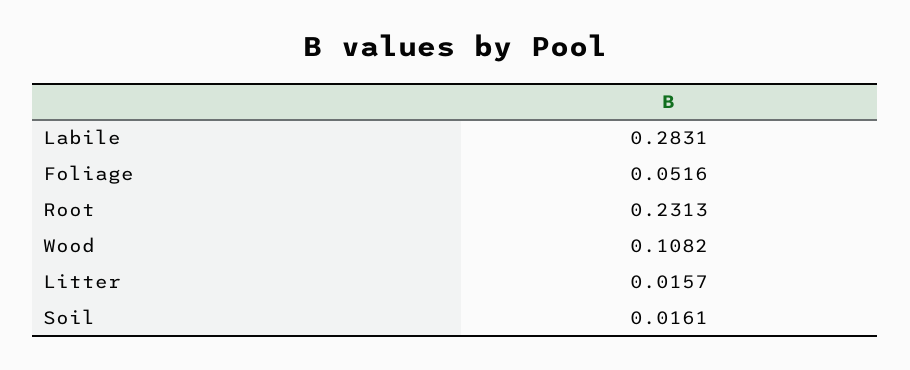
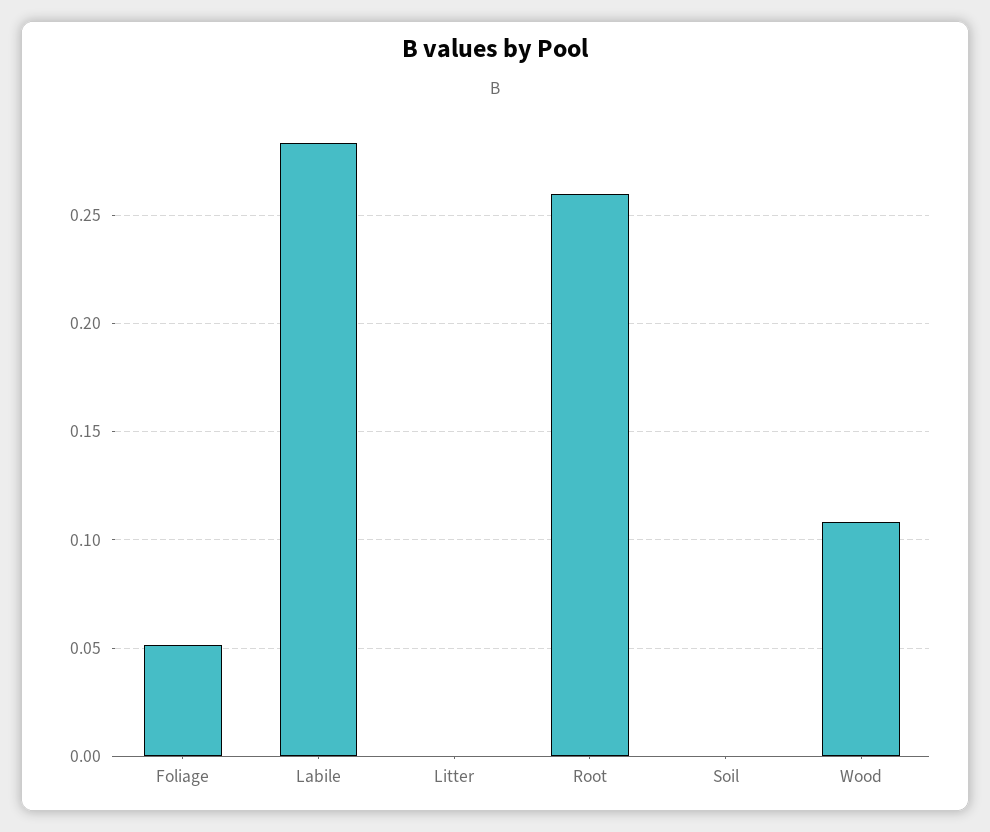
Root: 0.2313 -> 0.26
Litter: 0.0157 -> 0
Soil: 0.0161 -> 0

